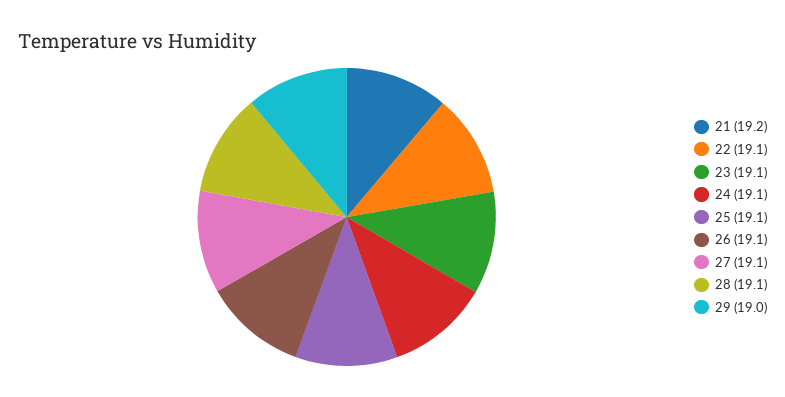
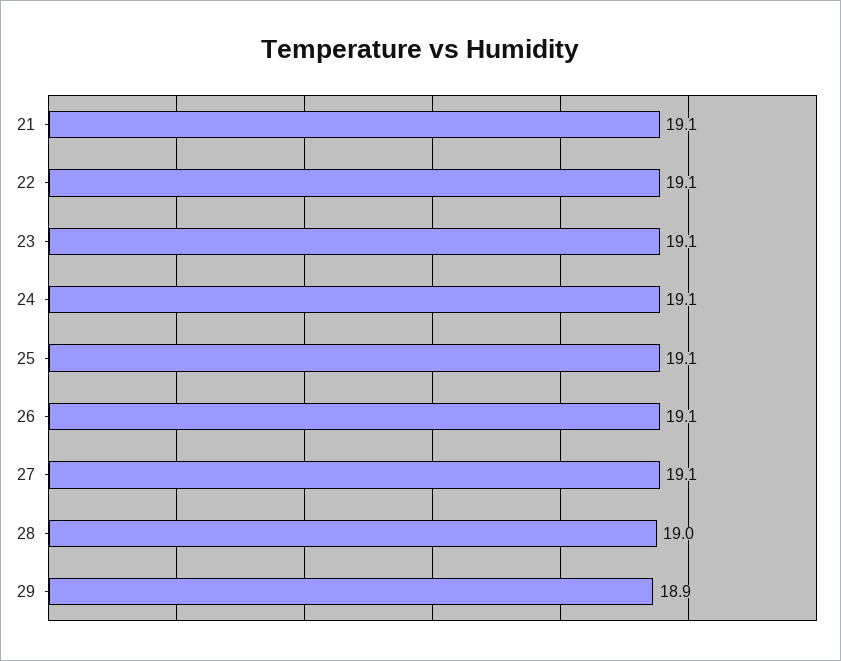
21: 19.2 -> 19.1
28: 19.1 -> 19
29: 19 -> 18.9

